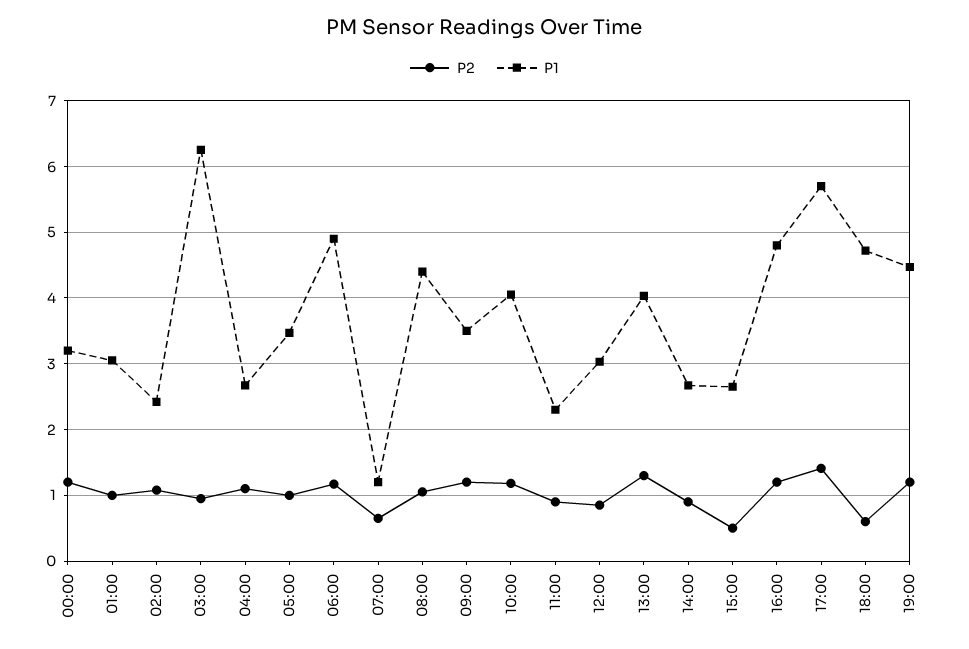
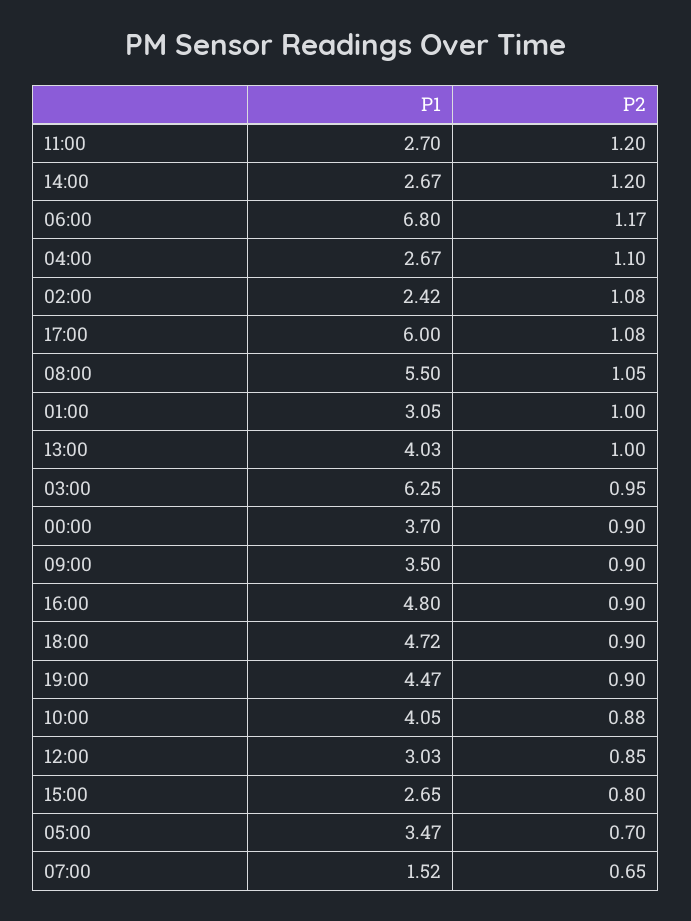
P2, 00:00: 1.2 -> 0.9
P1, 00:00: 3.2 -> 3.7
P2, 05:00: 1 -> 0.7
P1, 06:00: 4.9 -> 6.8
P1, 07:00: 1.2 -> 1.52
P1, 08:00: 4.4 -> 5.5
P2, 09:00: 1.2 -> 0.9
P2, 10:00: 1.2 -> 0.88
P2, 11:00: 0.9 -> 1.2
P1, 11:00: 2.3 -> 2.7
P2, 13:00: 1.3 -> 1
P2, 14:00: 0.9 -> 1.2
P2, 15:00: 0.5 -> 0.8
P2, 16:00: 1.2 -> 0.9
P2, 17:00: 1.4 -> 1.08
P1, 17:00: 5.7 -> 6
P2, 18:00: 0.6 -> 0.9
P2, 19:00: 1.2 -> 0.9

